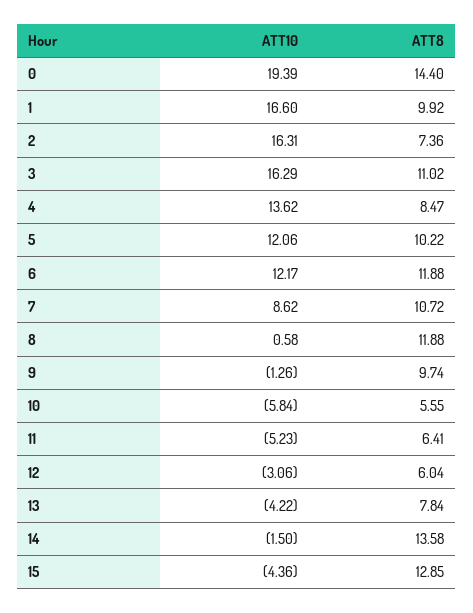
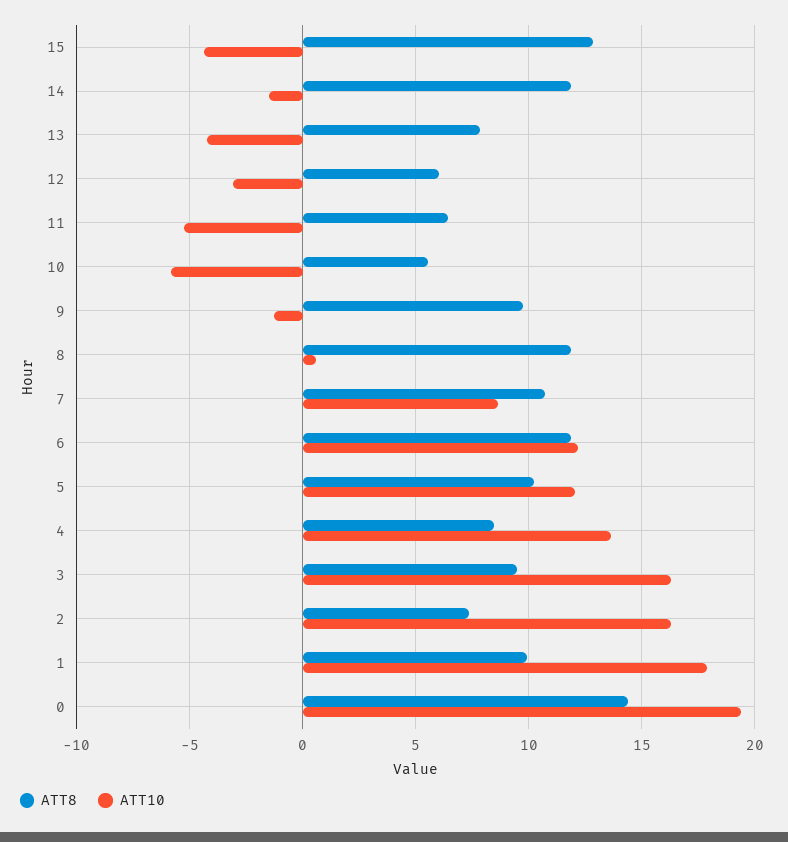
ATT10, 1: 16.6 -> 18
ATT8, 3: 11.02 -> 9.5
ATT8, 14: 13.58 -> 12

